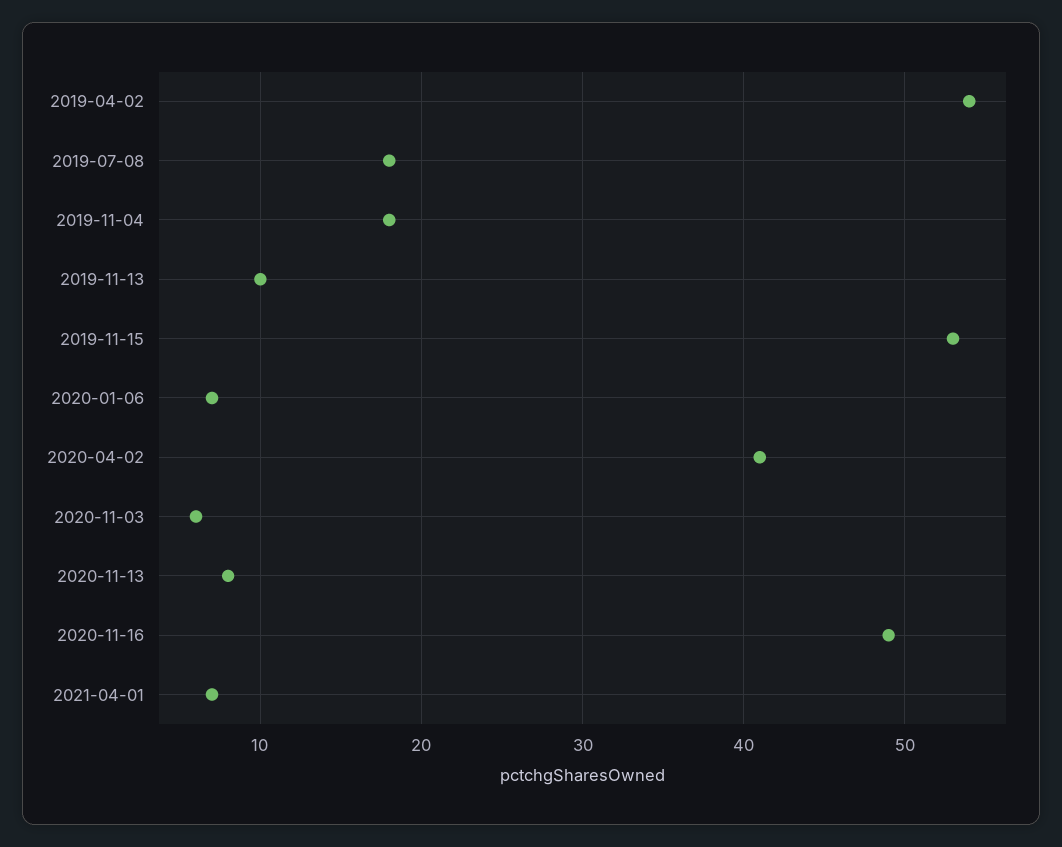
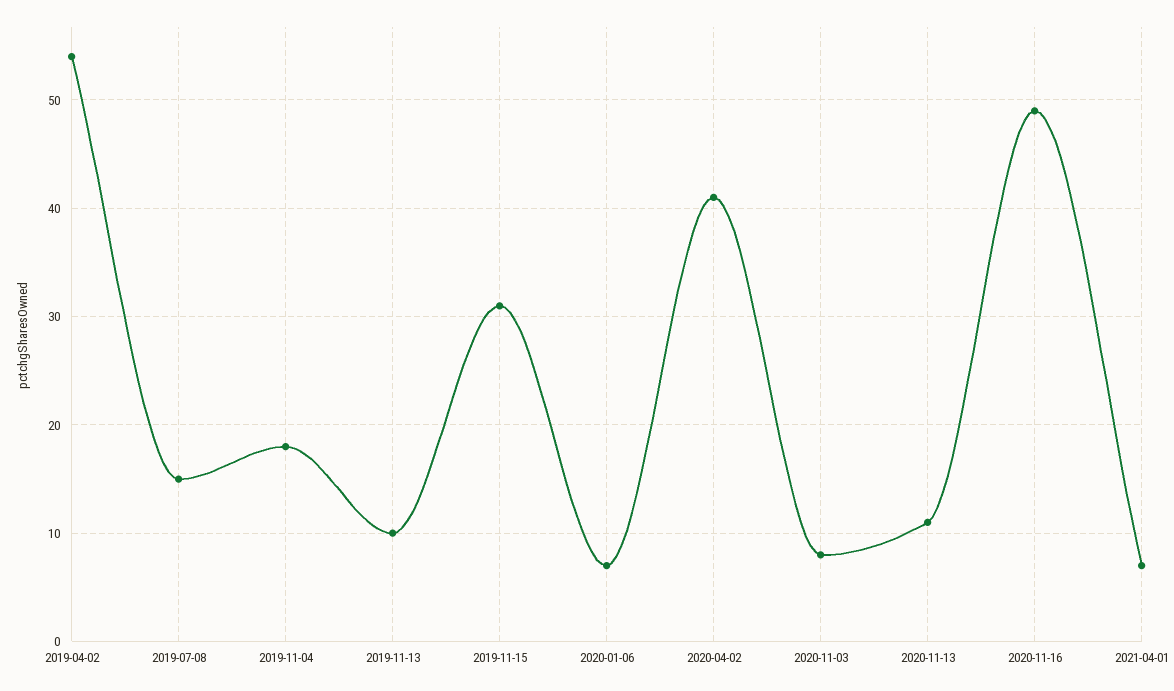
2019-07-08: 18 -> 15
2019-11-15: 53 -> 31
2020-11-03: 6 -> 8
2020-11-13: 8 -> 11

